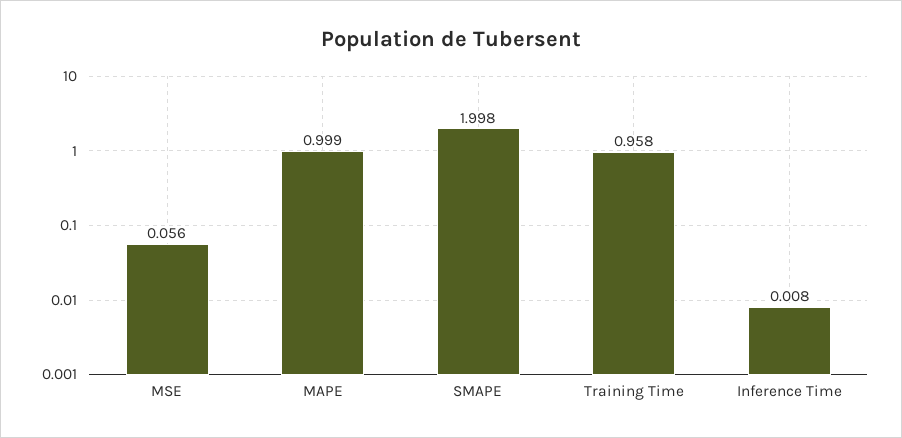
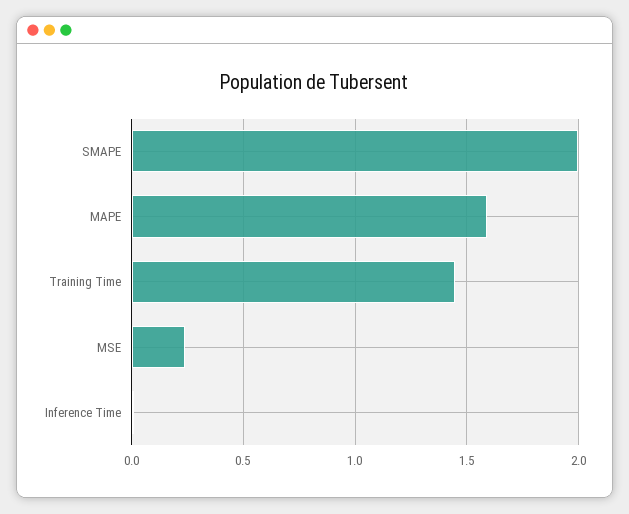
MSE: 0.056 -> 0.25
MAPE: 0.999 -> 1.6
Training Time: 0.958 -> 1.45

